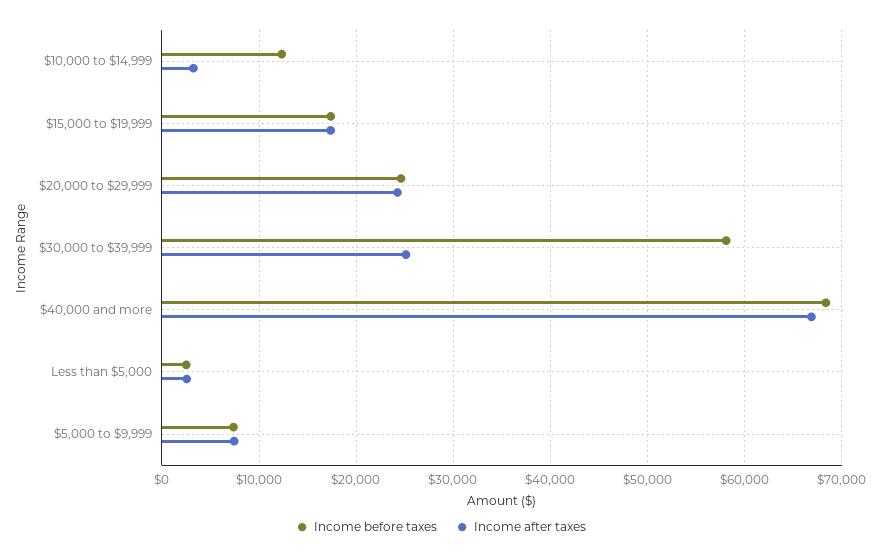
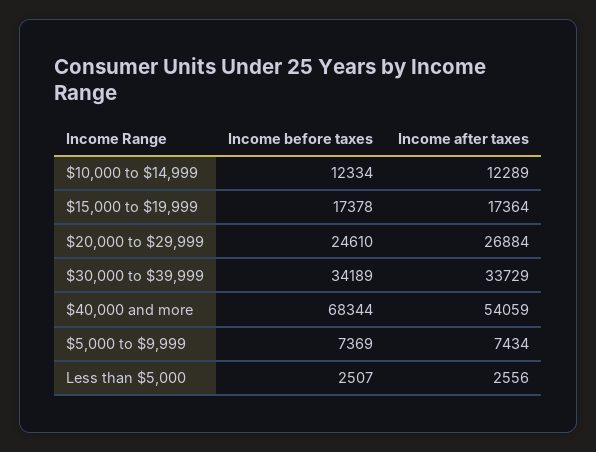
Income after taxes, $10,000 to $14,999: 3000 -> 12289
Income after taxes, $20,000 to $29,999: 24000 -> 26884
Income before taxes, $30,000 to $39,999: 58000 -> 34189
Income after taxes, $30,000 to $39,999: 25000 -> 33729
Income after taxes, $40,000 and more: 67000 -> 54059

